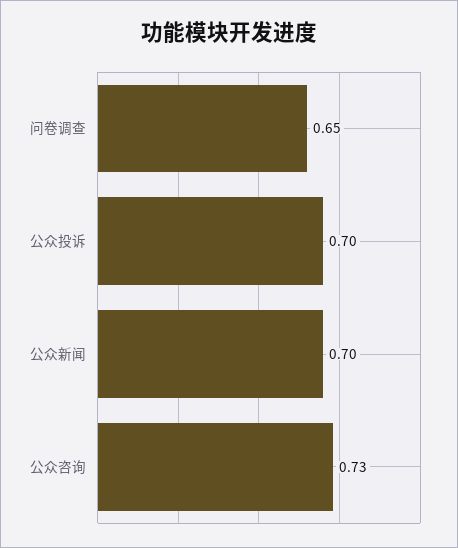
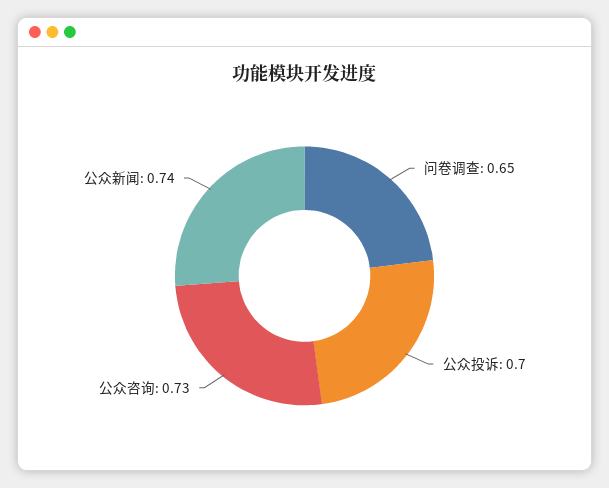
公众新闻: 0.7 -> 0.74

